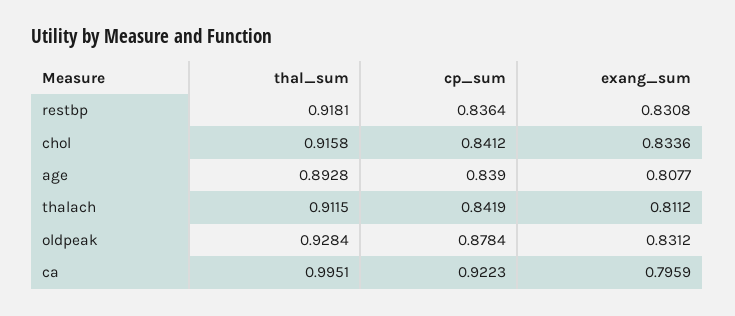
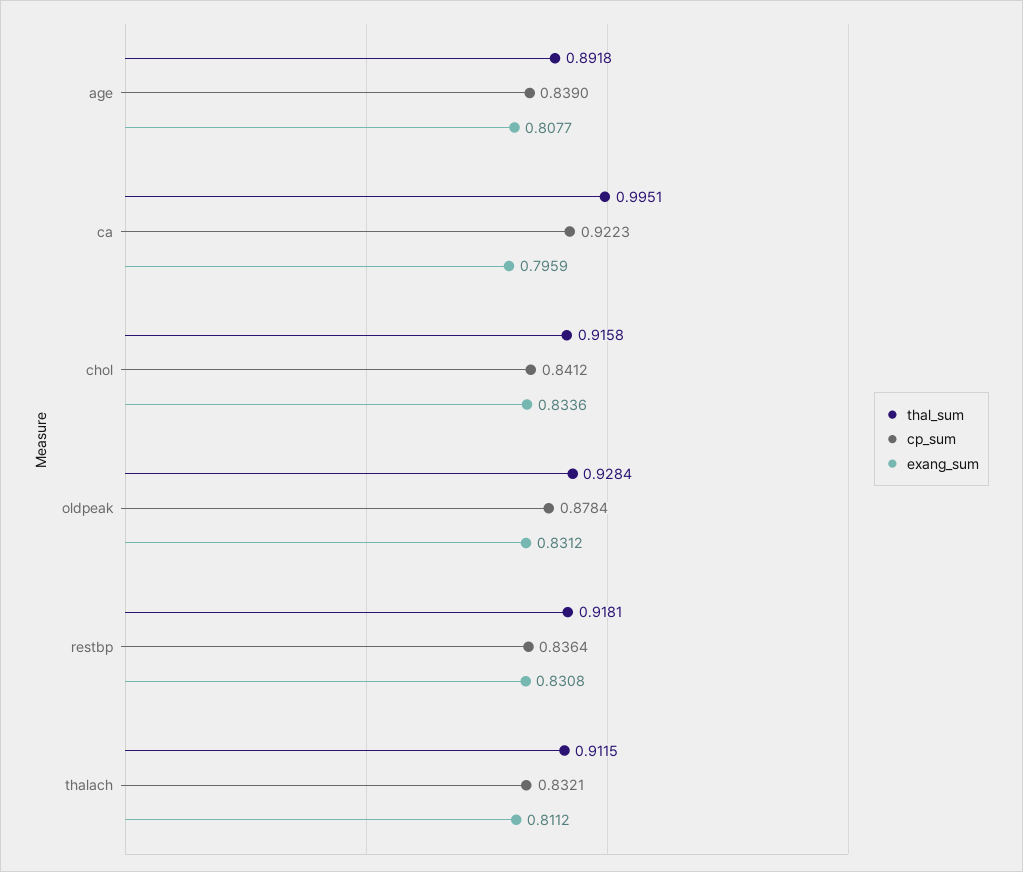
thal_sum, age: 0.8928 -> 0.8918
cp_sum, thalach: 0.8419 -> 0.8321

